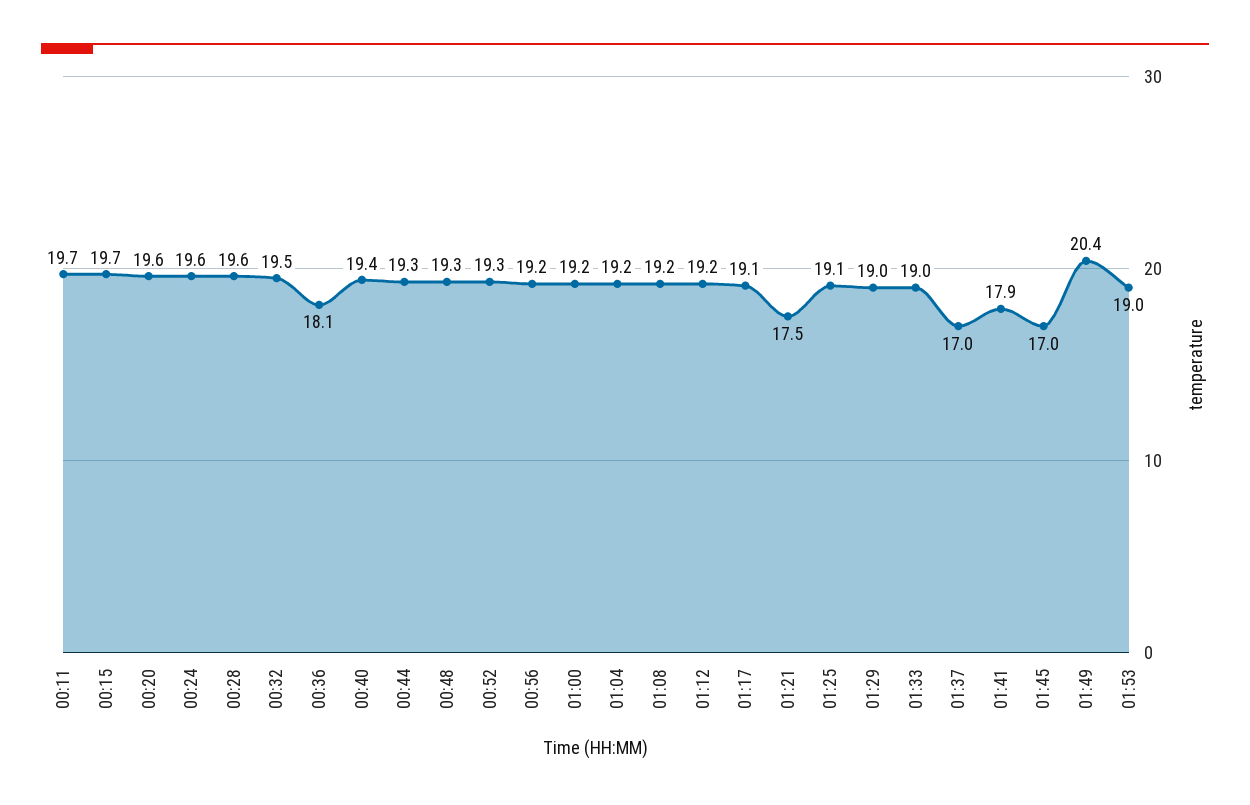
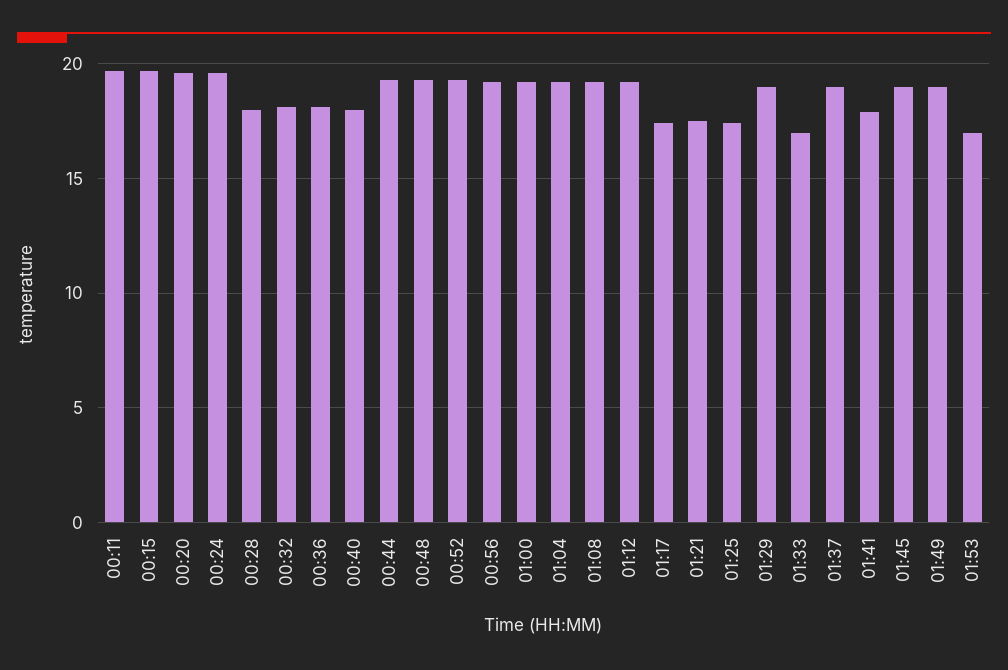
00:28: 19.6 -> 18
00:32: 19.5 -> 18
00:40: 19.4 -> 18
01:17: 19.1 -> 17.5
01:25: 19.1 -> 17.5
01:33: 19 -> 17
01:37: 17 -> 19
01:45: 17 -> 19
01:49: 20.4 -> 19
01:53: 19 -> 17

